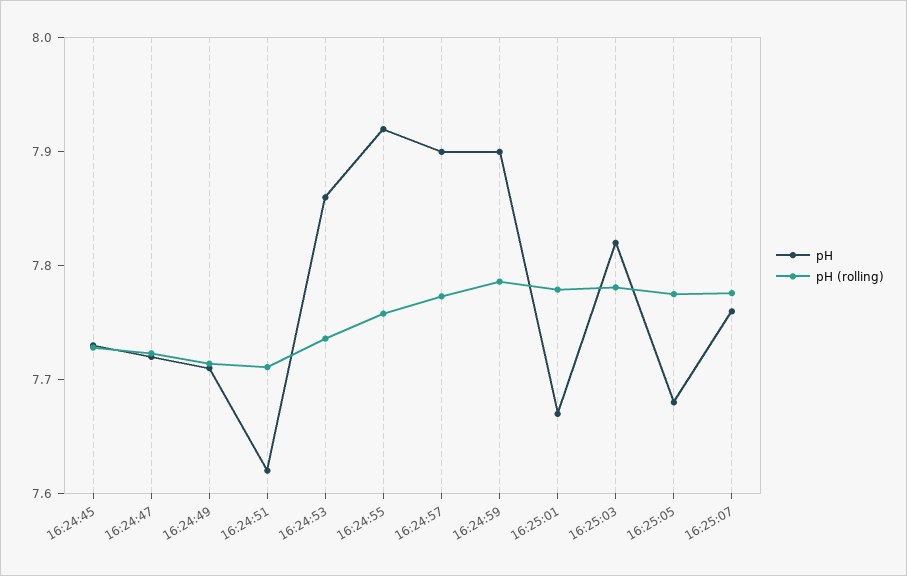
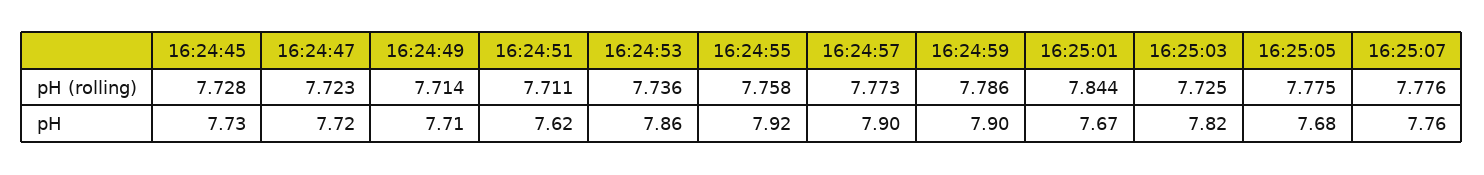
pH (rolling), 16:25:01: 7.78 -> 7.844
pH (rolling), 16:25:03: 7.78 -> 7.725

